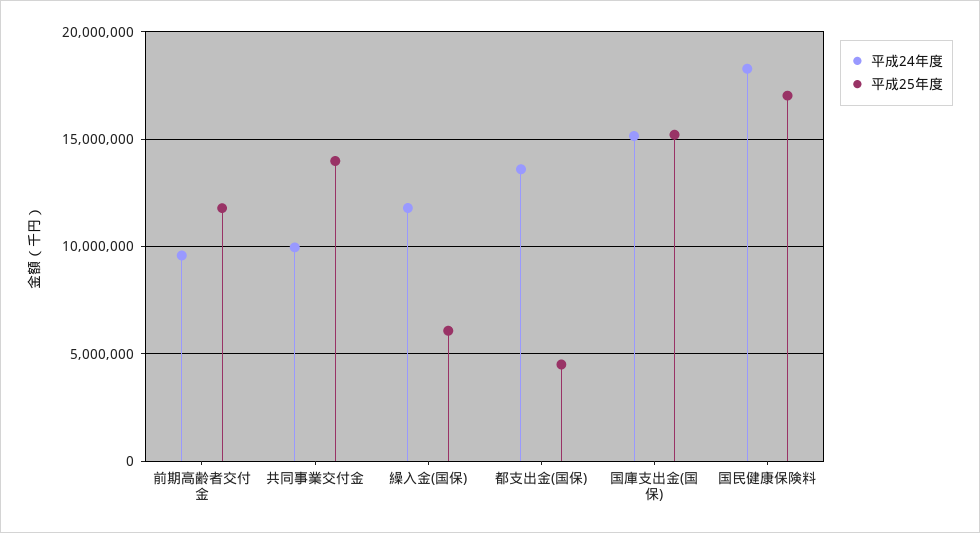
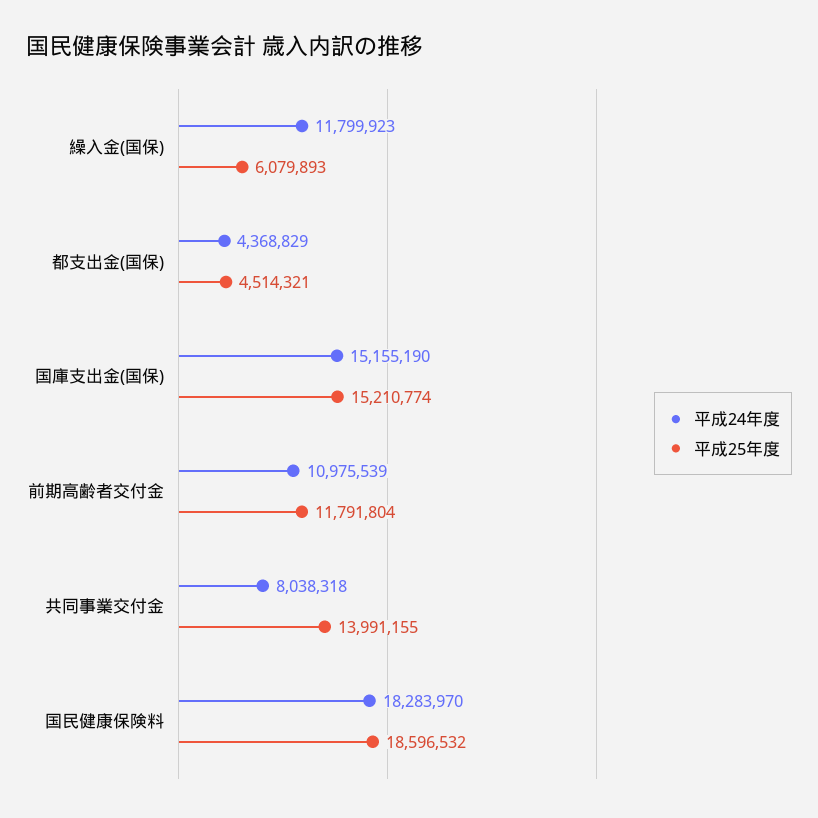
平成24年度, 前期高齢者交付金: 9500000 -> 10975539
平成24年度, 共同事業交付金: 10000000 -> 8038318
平成24年度, 都支出金(国保): 13500000 -> 4368829
平成25年度, 国民健康保険料: 17000000 -> 18596532

